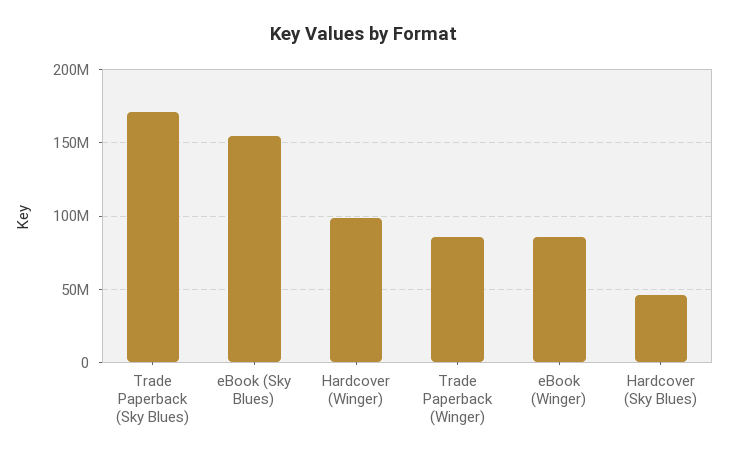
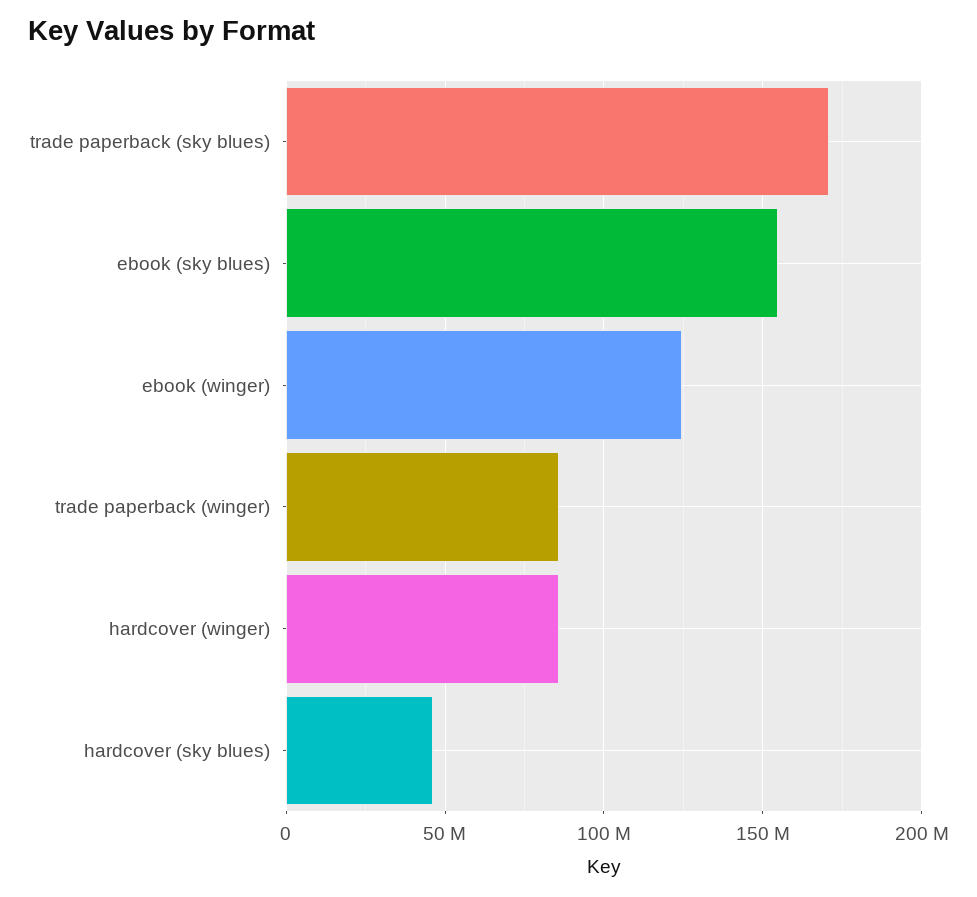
Hardcover (Winger): 100000000 -> 85000000
eBook (Winger): 85000000 -> 125000000

